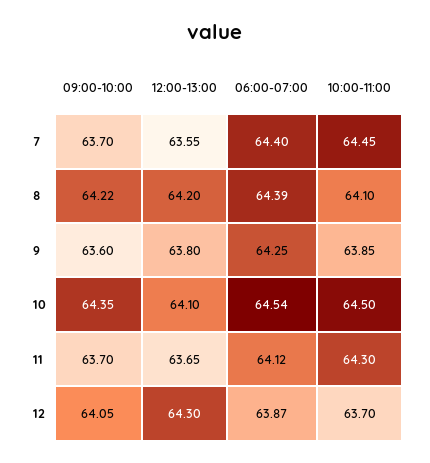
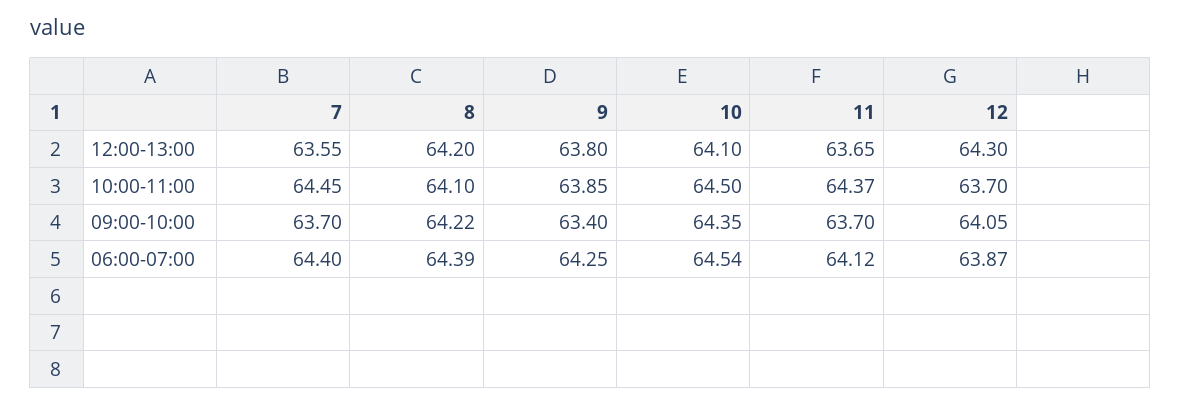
09:00-10:00, 9: 63.6 -> 63.4
10:00-11:00, 11: 64.3 -> 64.37

